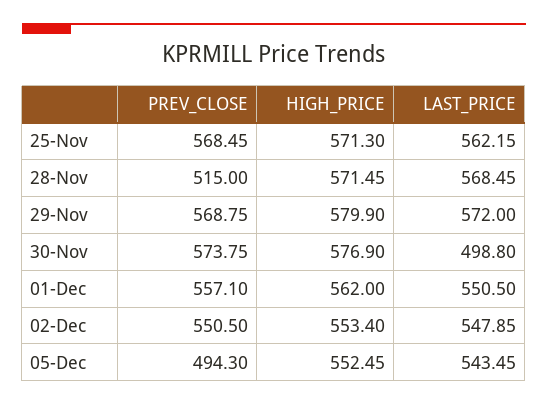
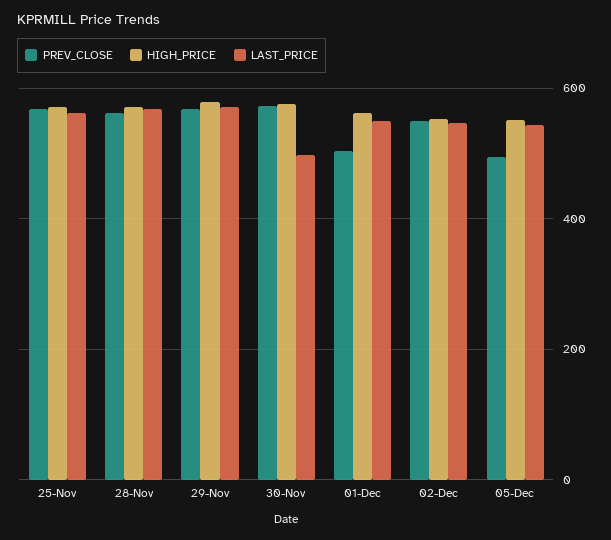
PREV_CLOSE, 28-Nov: 515 -> 560
PREV_CLOSE, 01-Dec: 557.1 -> 500

